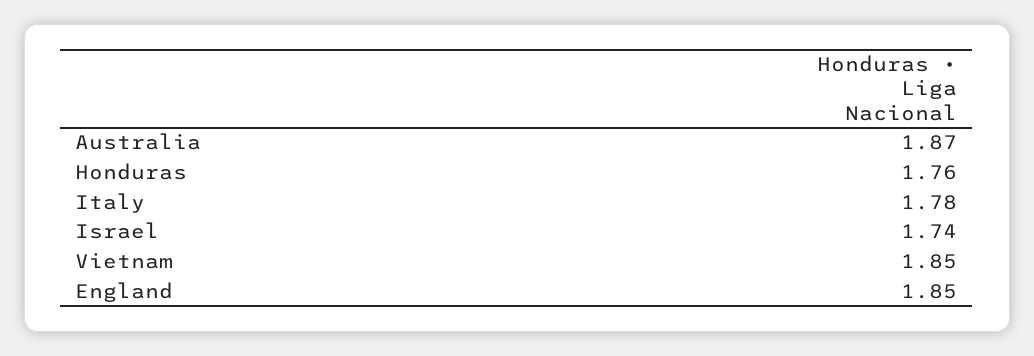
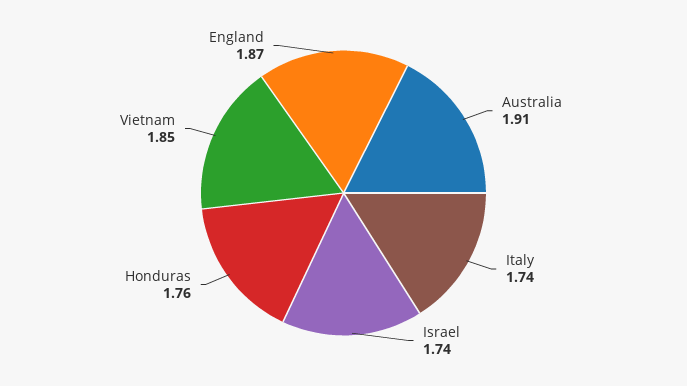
Australia: 1.87 -> 1.91
Italy: 1.78 -> 1.74
England: 1.85 -> 1.87

